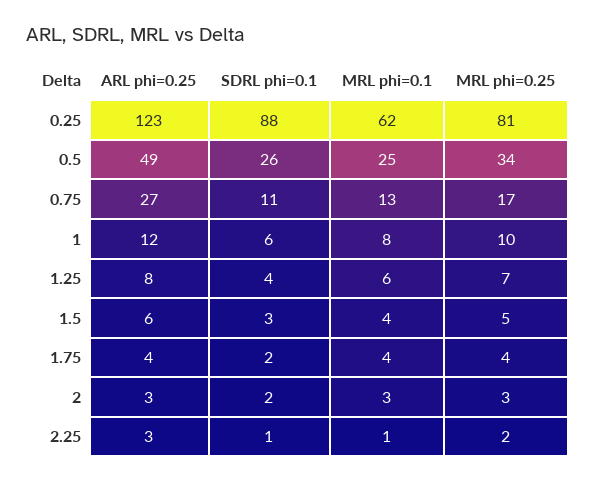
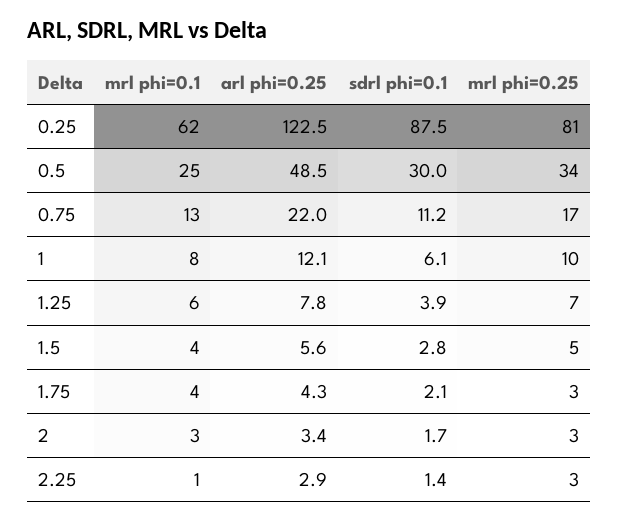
SDRL phi=0.1, 0.5: 26 -> 30
ARL phi=0.25, 0.75: 27 -> 22
MRL phi=0.25, 1.75: 4 -> 3
MRL phi=0.25, 2.25: 2 -> 3

